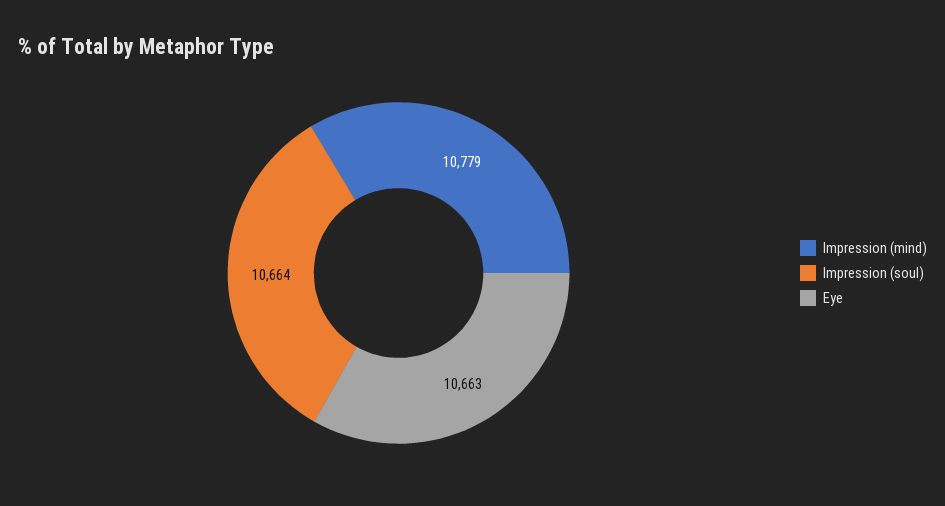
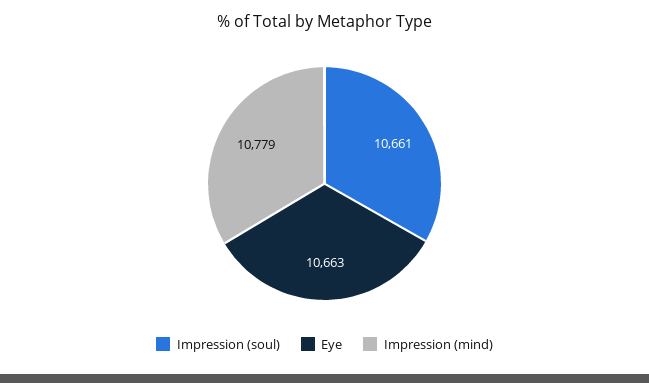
Impression (soul): 10664 -> 10661

